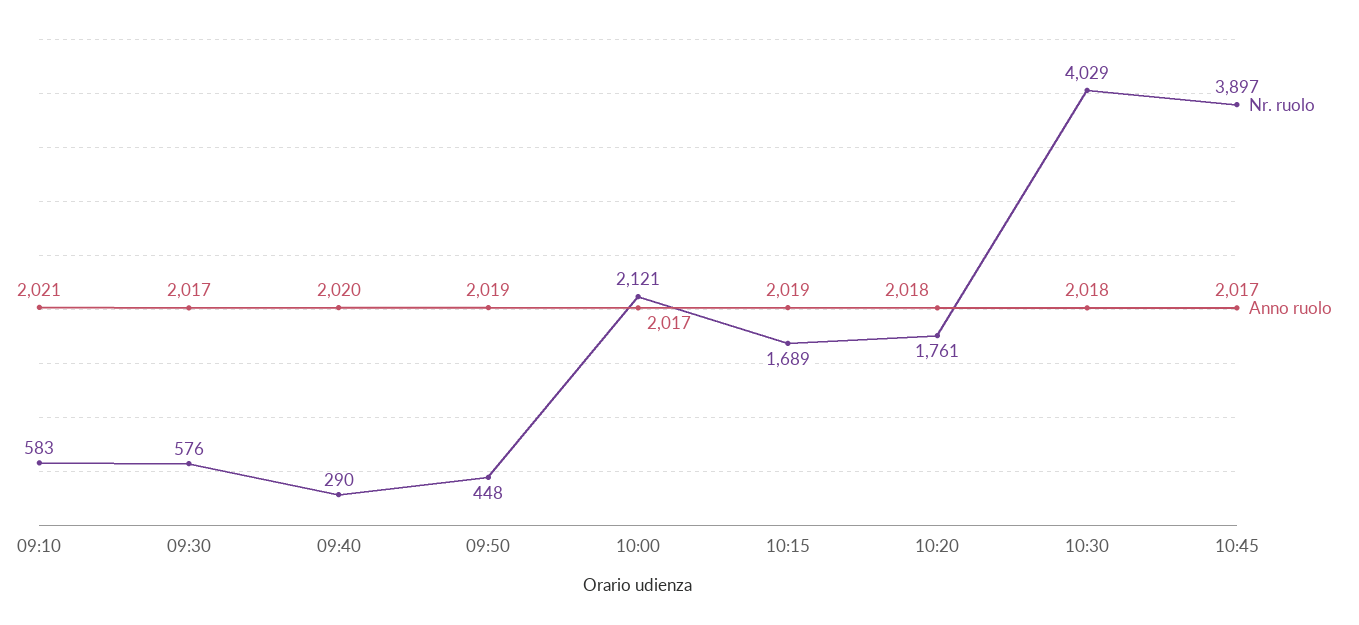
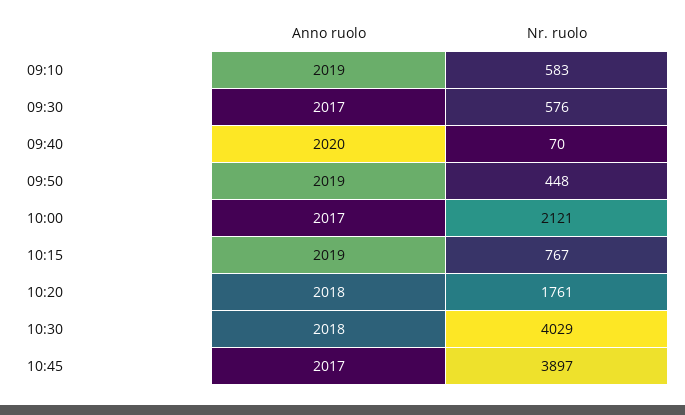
Anno ruolo, 09:10: 2021 -> 2019
Nr. ruolo, 09:40: 290 -> 70
Nr. ruolo, 10:15: 1689 -> 767

